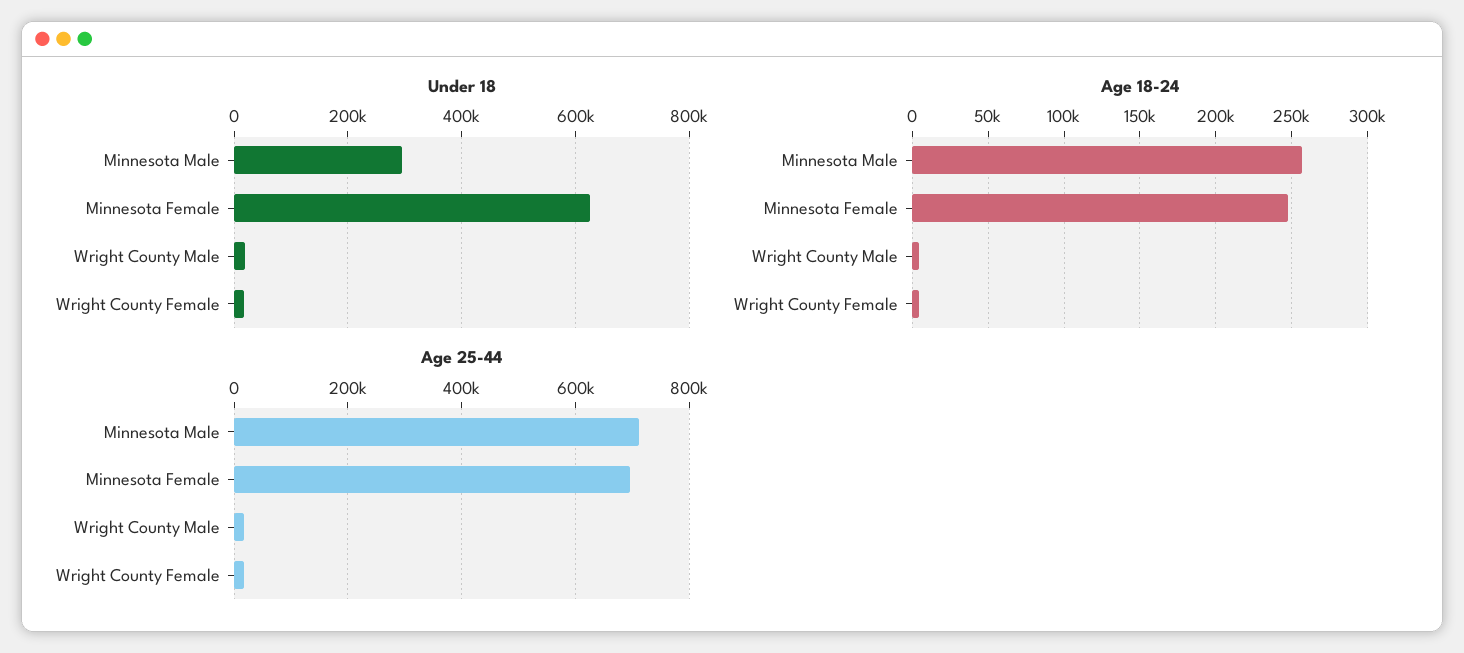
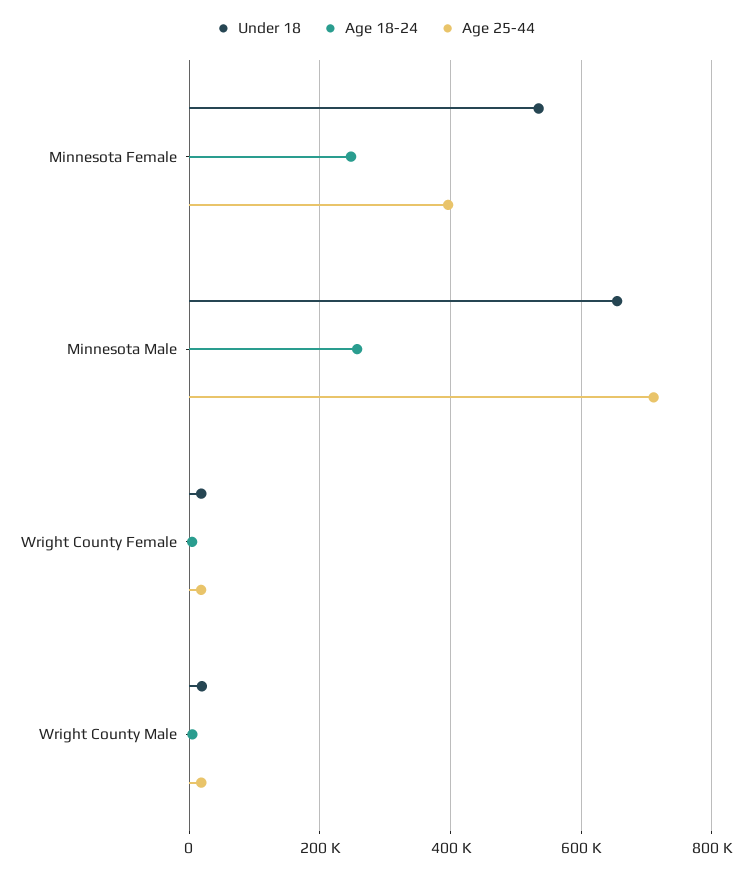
Under 18, Minnesota Male: 300000 -> 660000
Under 18, Minnesota Female: 620000 -> 540000
Age 25-44, Minnesota Female: 700000 -> 400000

